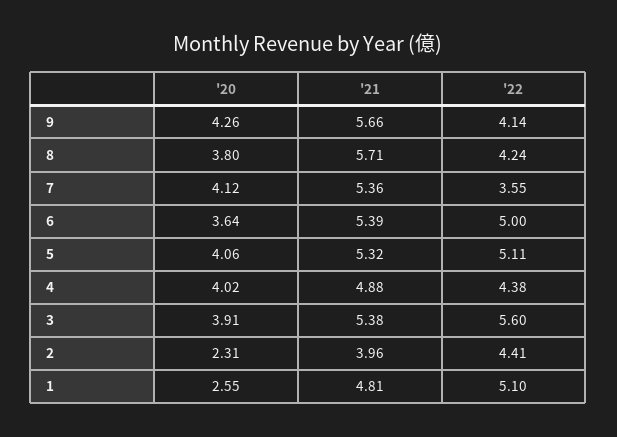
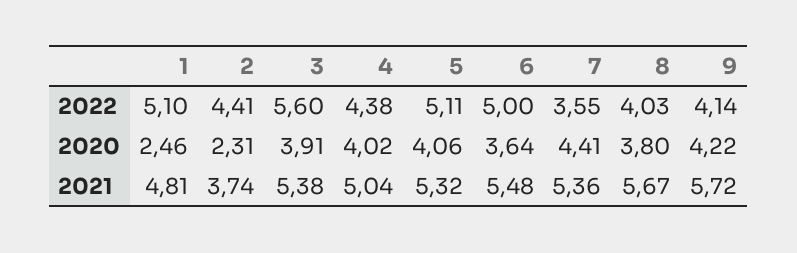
'20, 9: 4.26 -> 4.22
'21, 9: 5.66 -> 5.72
'21, 8: 5.71 -> 5.67
'22, 8: 4.24 -> 4.03
'20, 7: 4.12 -> 4.41
'21, 6: 5.39 -> 5.48
'21, 4: 4.88 -> 5.04
'21, 2: 3.96 -> 3.74
'20, 1: 2.55 -> 2.46

